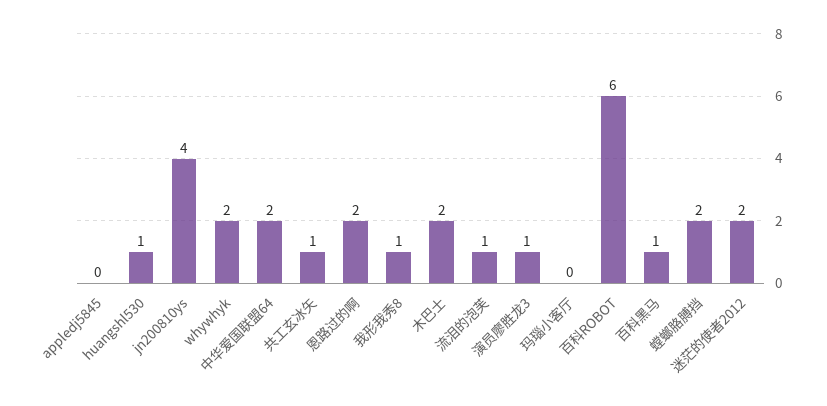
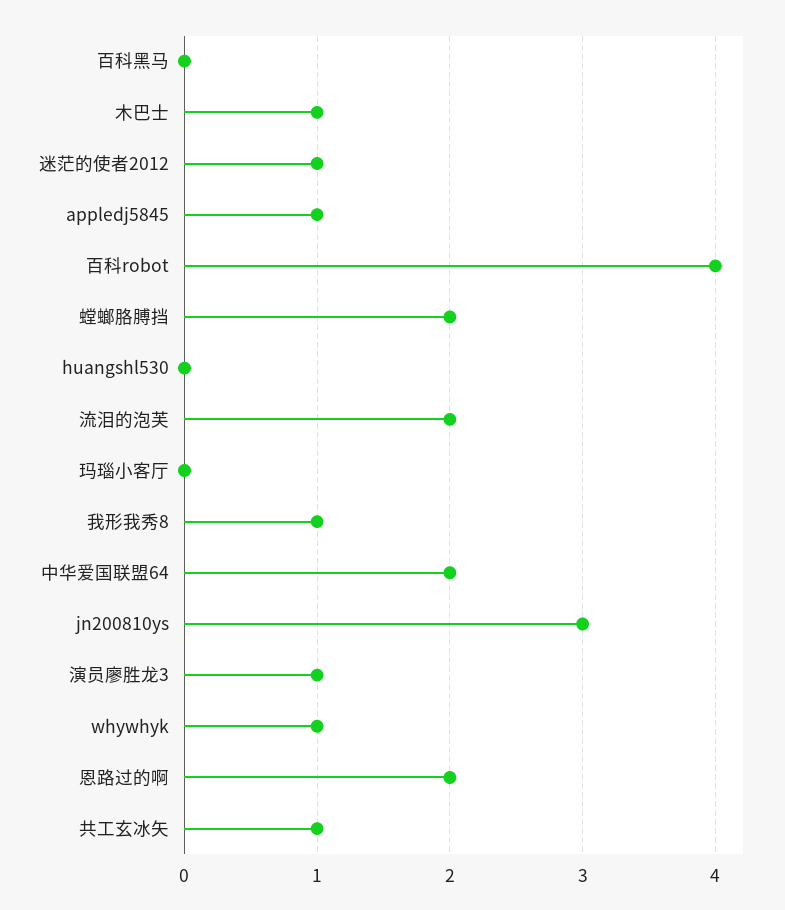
appledj5845: 0 -> 1
huangshl530: 1 -> 0
jn200810ys: 4 -> 3
whywhyk: 2 -> 1
木巴士: 2 -> 1
流泪的泡芙: 1 -> 2
百科ROBOT: 6 -> 4
百科黑马: 1 -> 0
迷茫的使者2012: 2 -> 1

